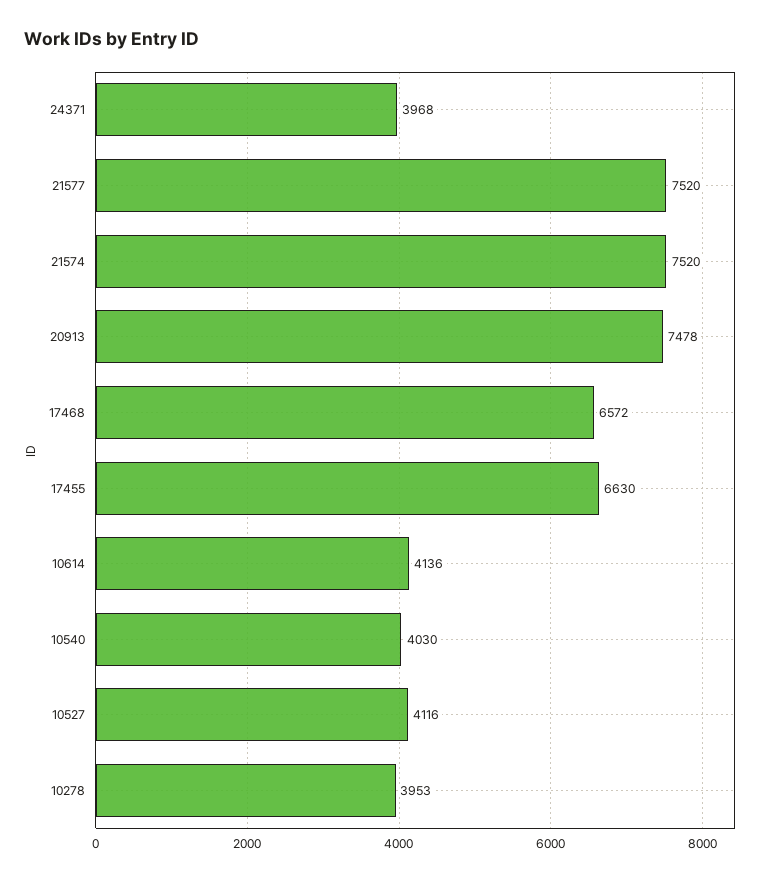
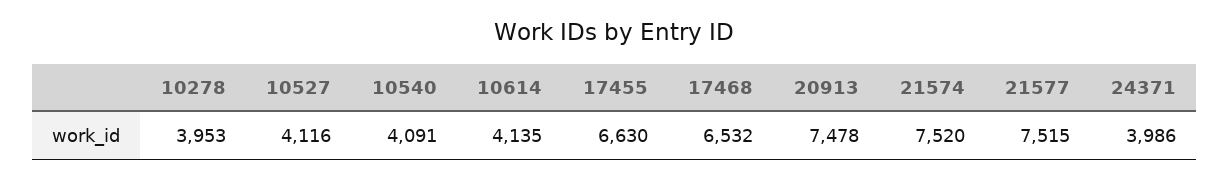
24371: 3968 -> 3986
21577: 7520 -> 7515
17468: 6572 -> 6532
10614: 4136 -> 4135
10540: 4030 -> 4091

